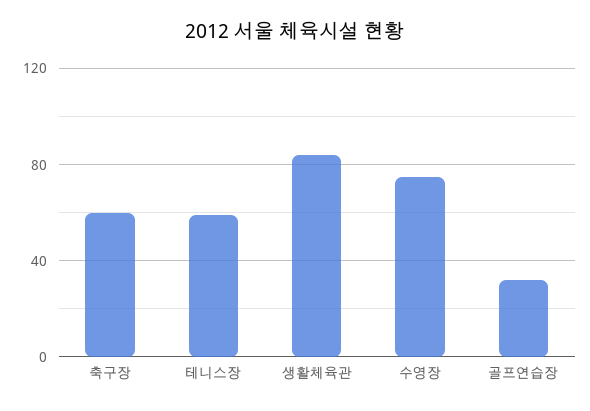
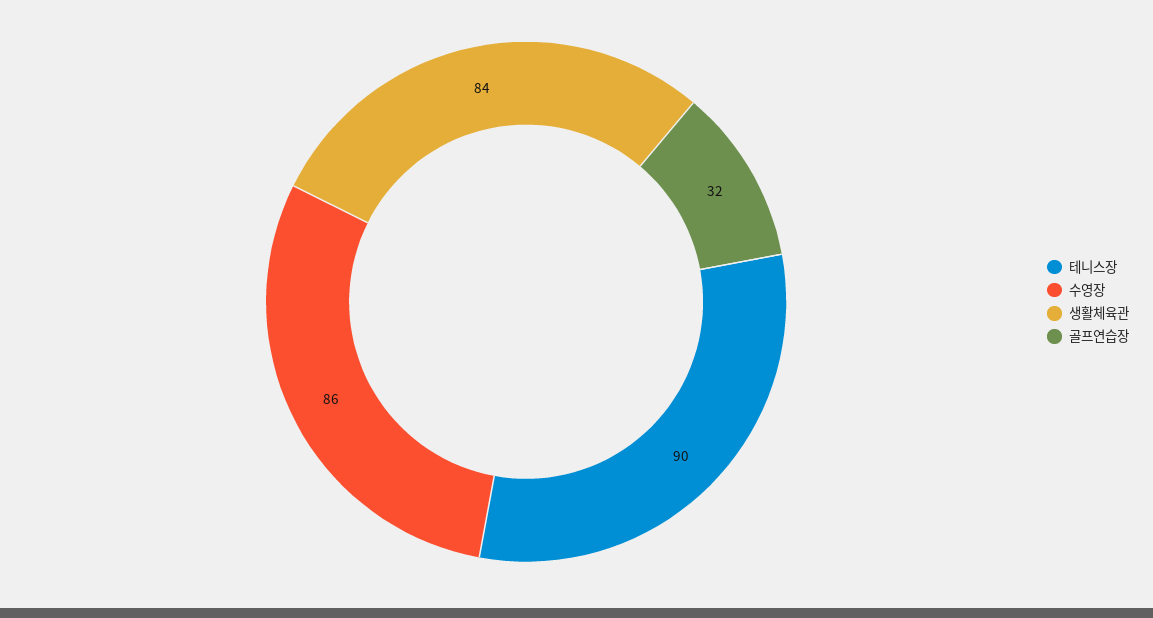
축구장: 60 -> none
테니스장: 60 -> 90
수영장: 75 -> 86

